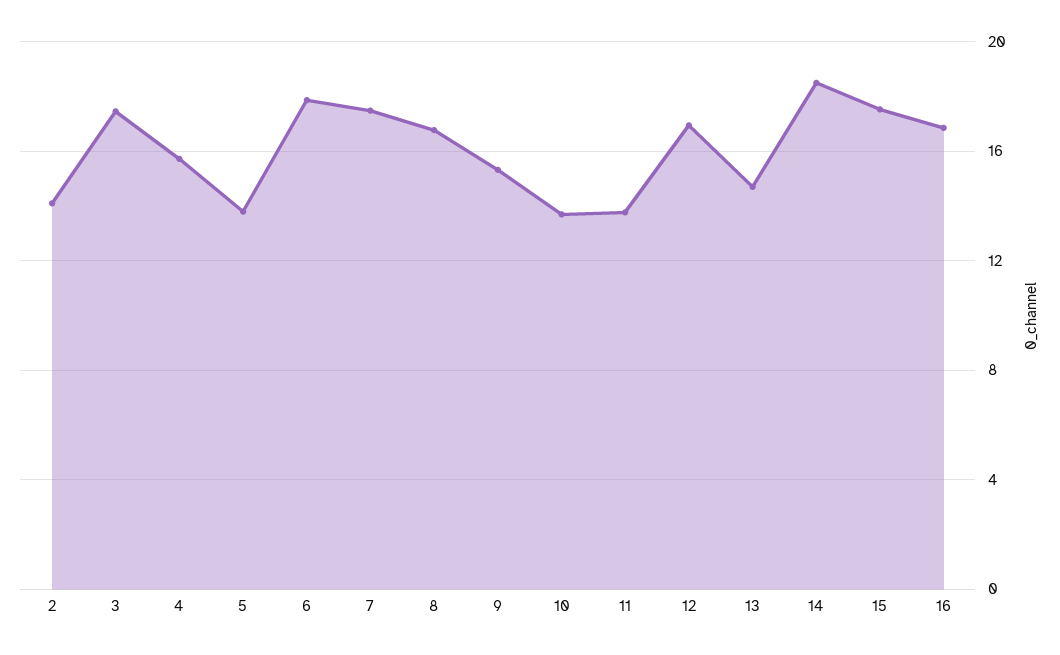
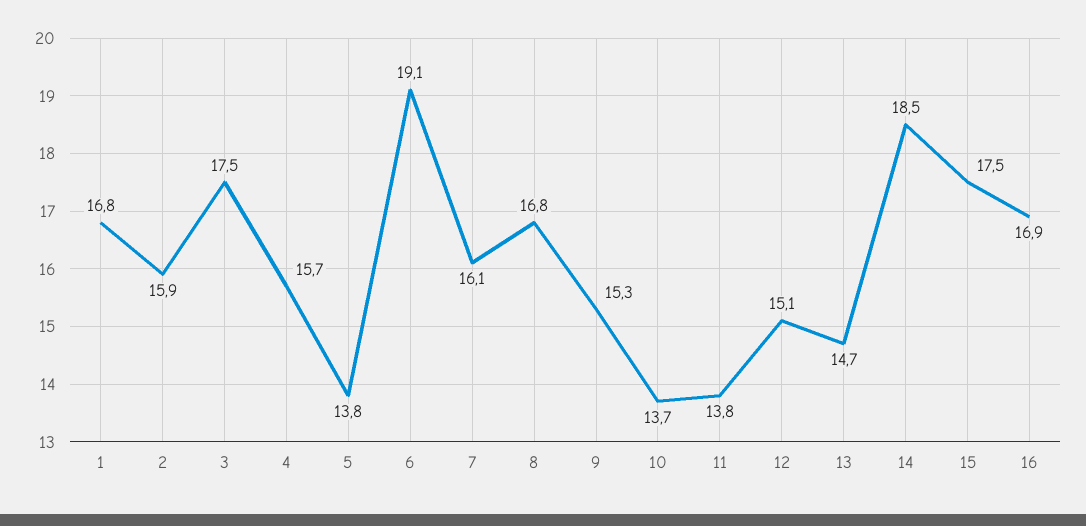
2: 14 -> 15.9
6: 18 -> 19.1
7: 17.5 -> 16.1
12: 17 -> 15.1
1: none -> 16.8

